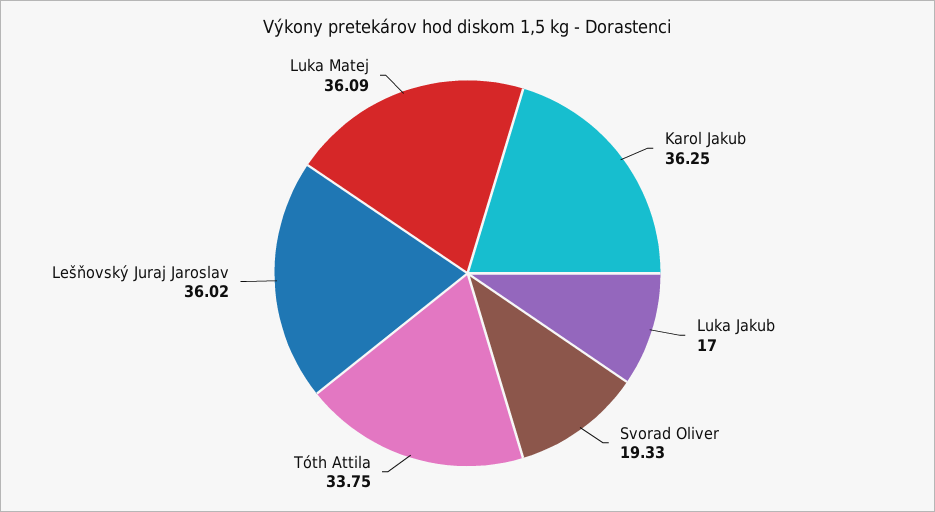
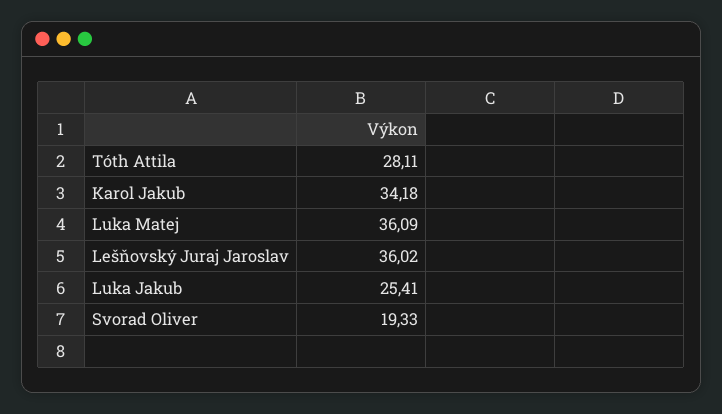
Karol Jakub: 36.25 -> 34.18
Luka Jakub: 17 -> 25.41
Tóth Attila: 33.75 -> 28.11

